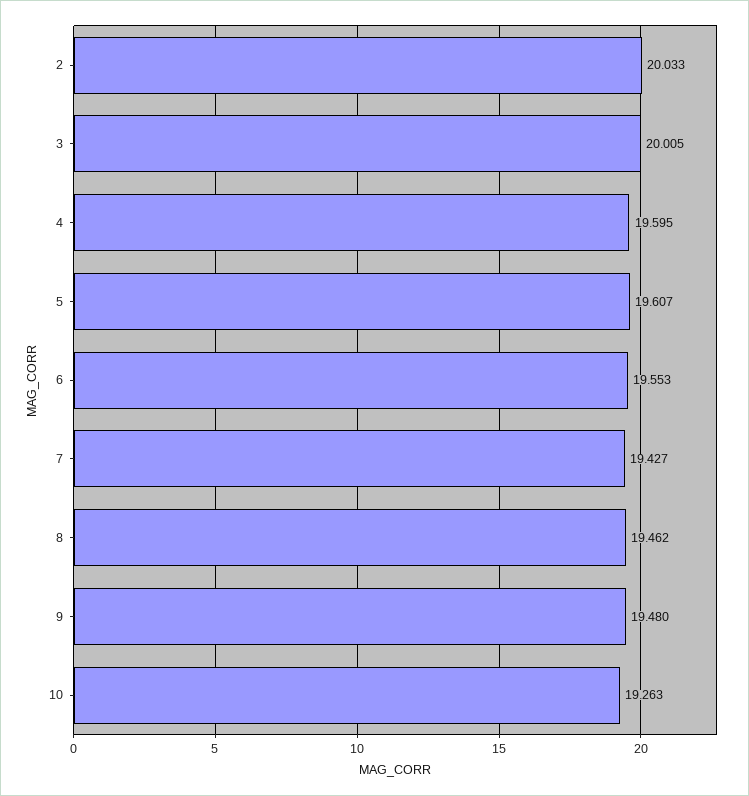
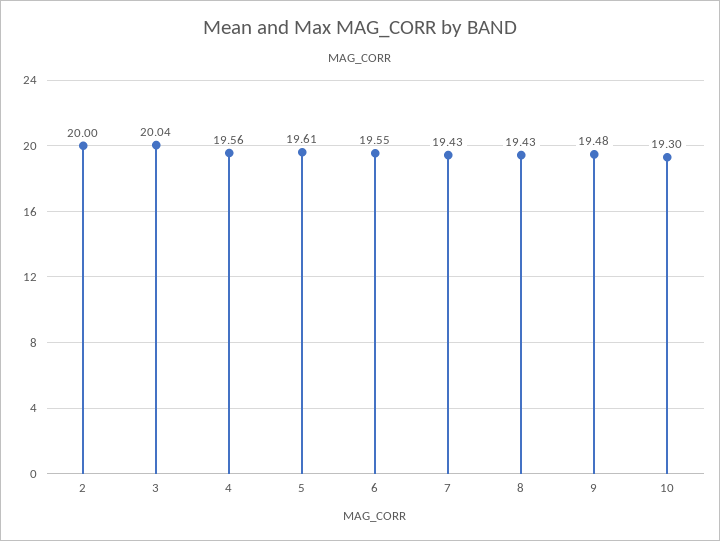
2: 20.033 -> 20
3: 20.005 -> 20.04
4: 19.595 -> 19.56
8: 19.462 -> 19.43
10: 19.263 -> 19.3

